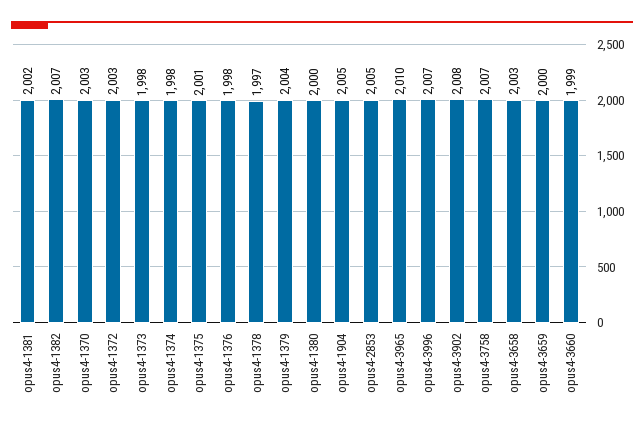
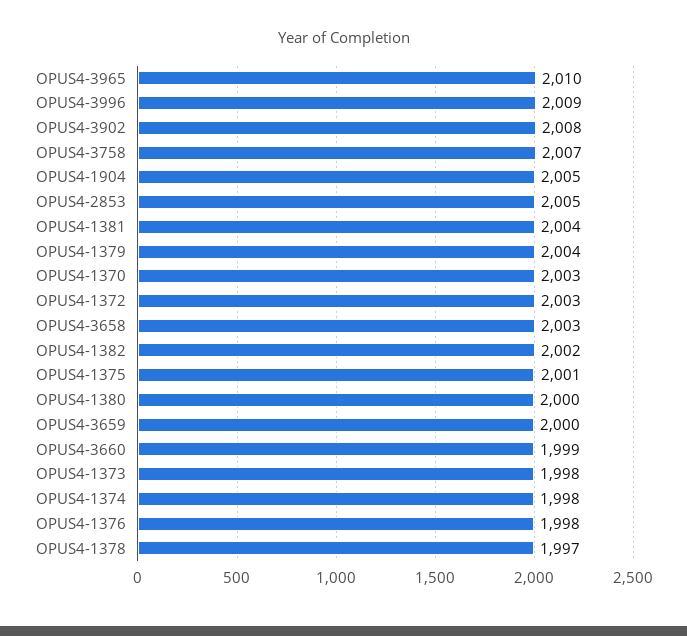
opus4-1381: 2002 -> 2004
opus4-1382: 2007 -> 2002
opus4-3996: 2007 -> 2009

